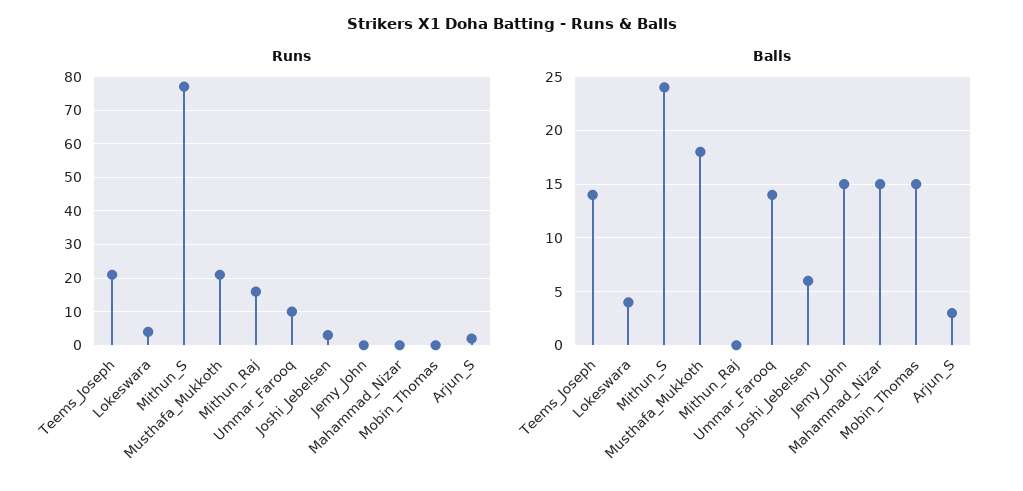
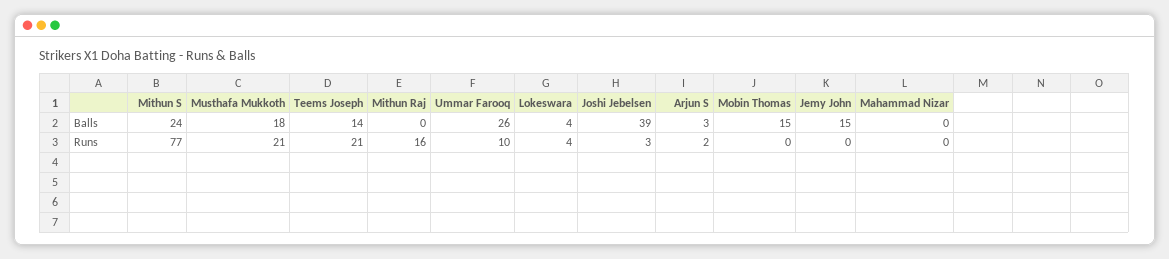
Balls, Ummar_Farooq: 14 -> 26
Balls, Joshi_Jebelsen: 6 -> 39
Balls, Mahammad_Nizar: 15 -> 0

